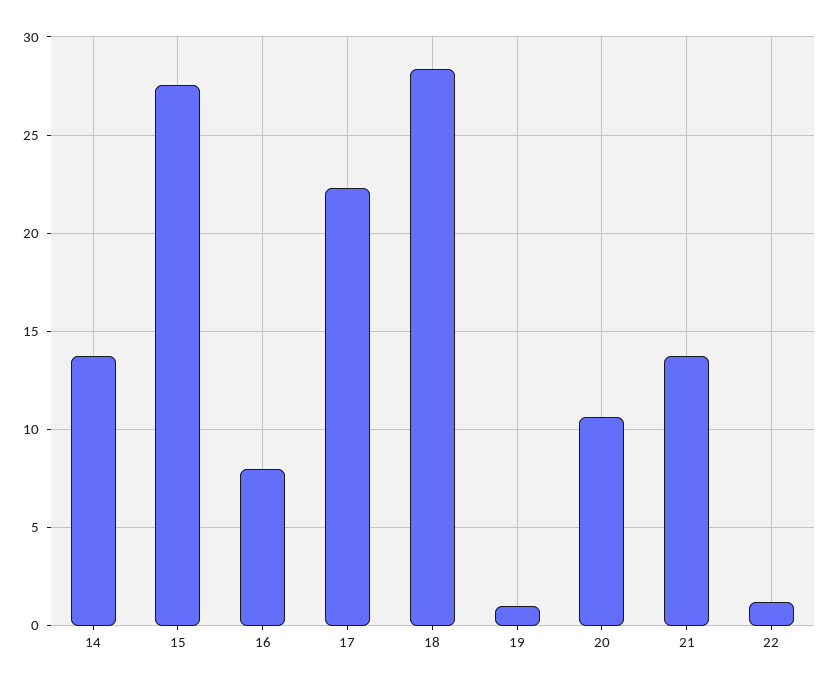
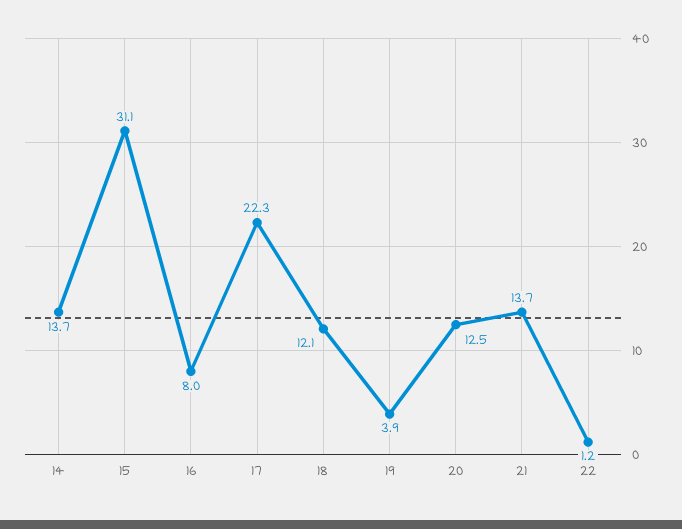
15: 27.5 -> 31.1
18: 28.5 -> 12.1
19: 1 -> 3.9
20: 10.5 -> 12.5

